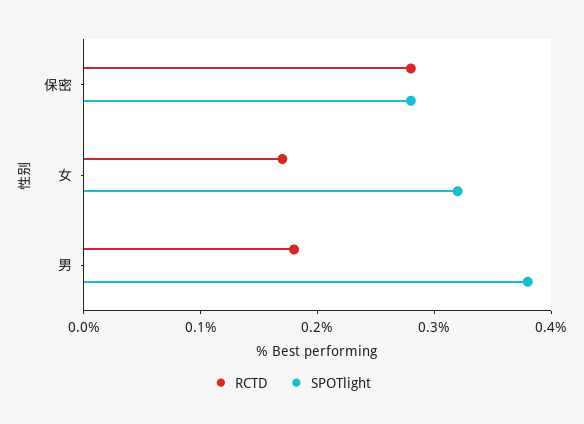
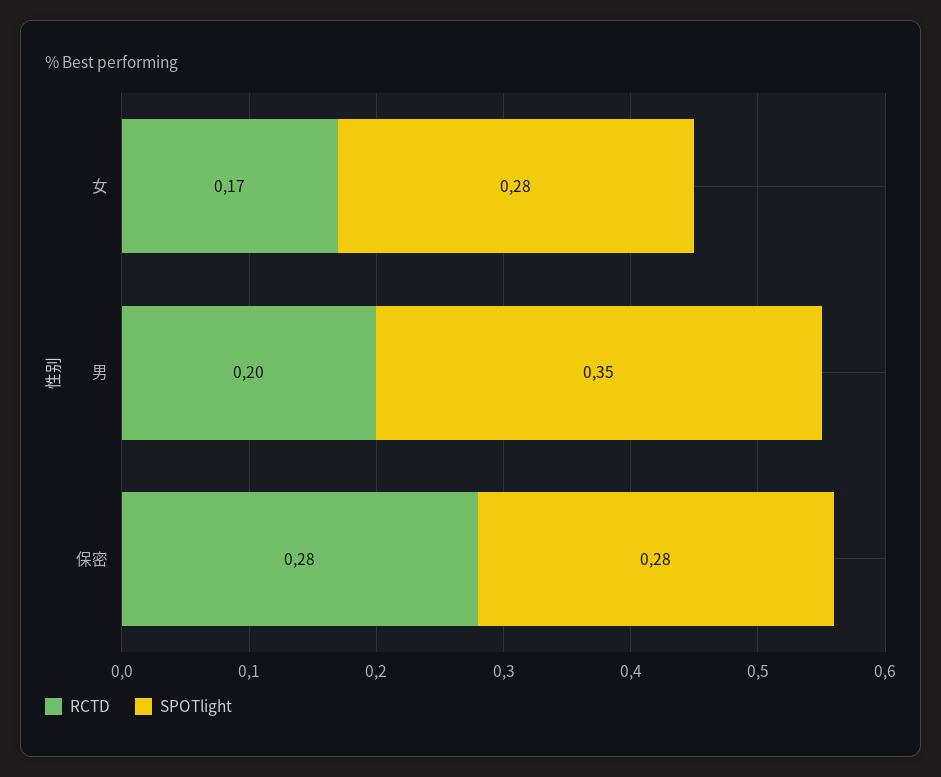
SPOTlight, 女: 0.32 -> 0.28
RCTD, 男: 0.18 -> 0.2
SPOTlight, 男: 0.38 -> 0.35

